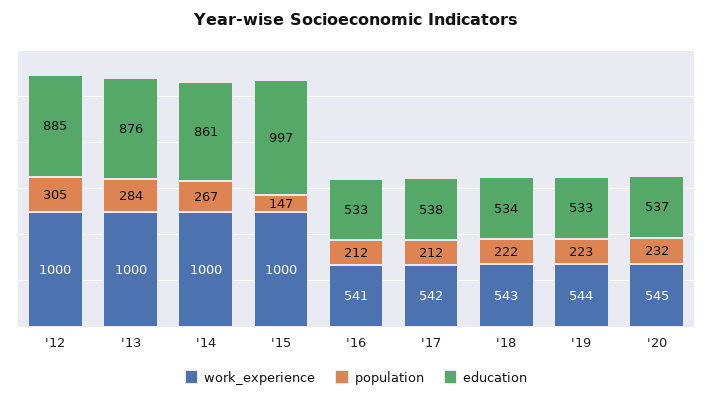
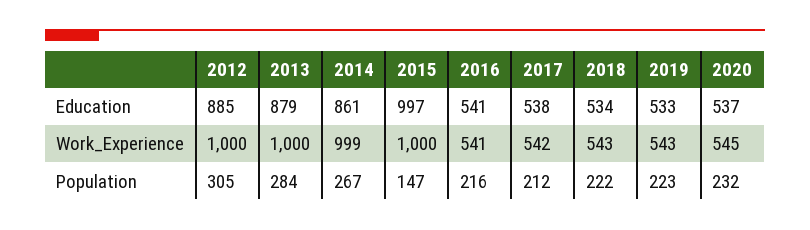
education, '13: 876 -> 879
work_experience, '14: 1000 -> 999
population, '16: 212 -> 216
education, '16: 533 -> 541
work_experience, '19: 544 -> 543

